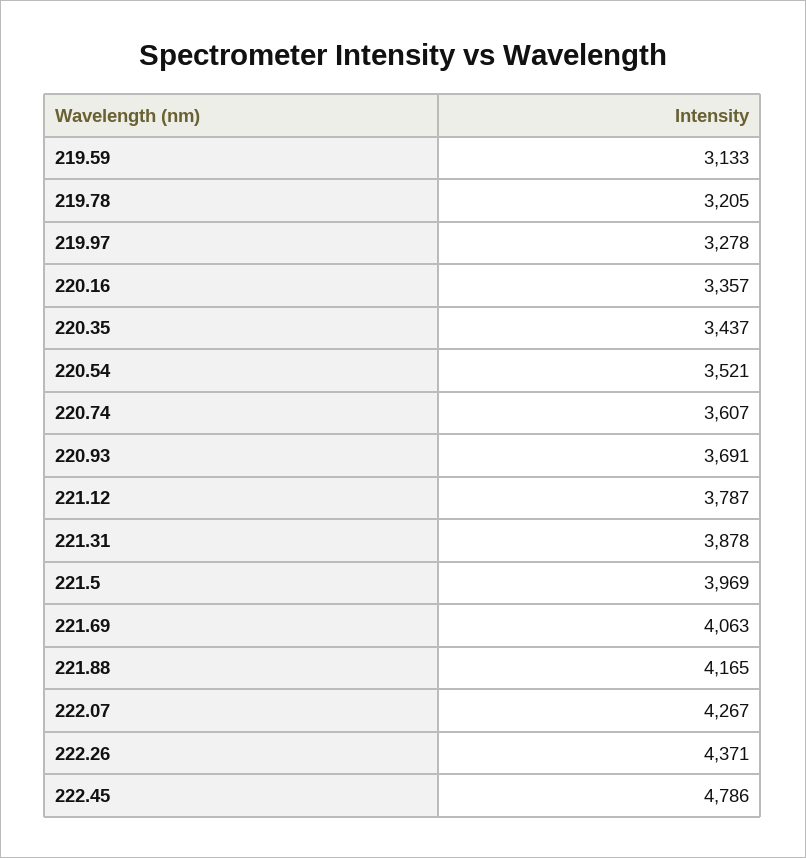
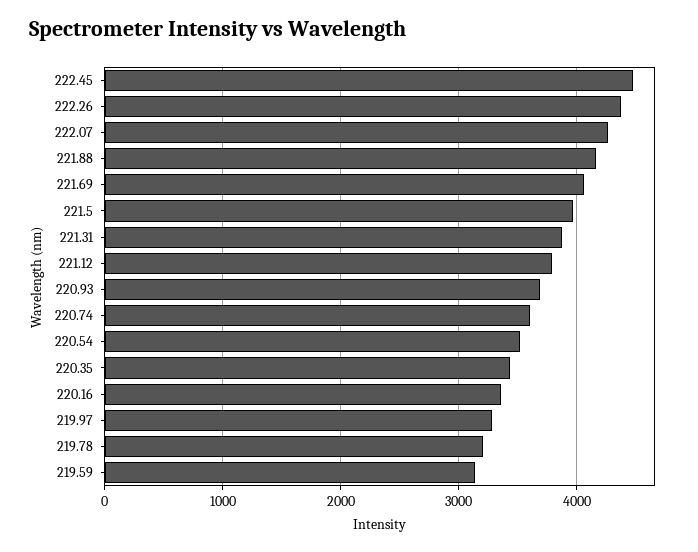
222.45: 4786 -> 4500

